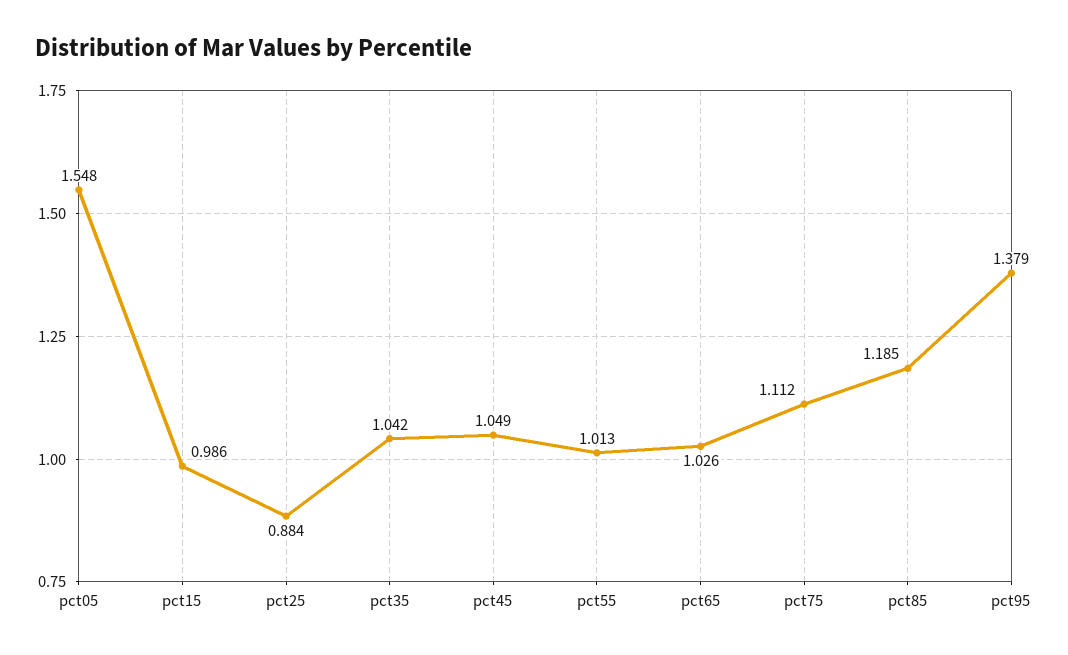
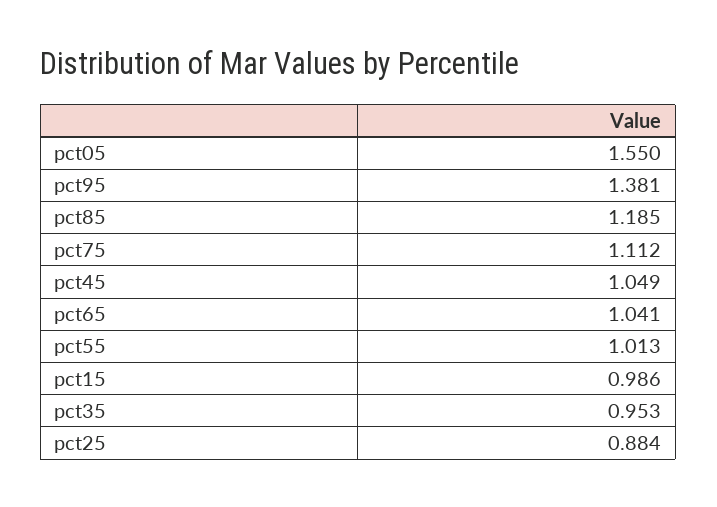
pct05: 1.548 -> 1.55
pct35: 1.042 -> 0.953
pct65: 1.026 -> 1.041
pct95: 1.379 -> 1.381

